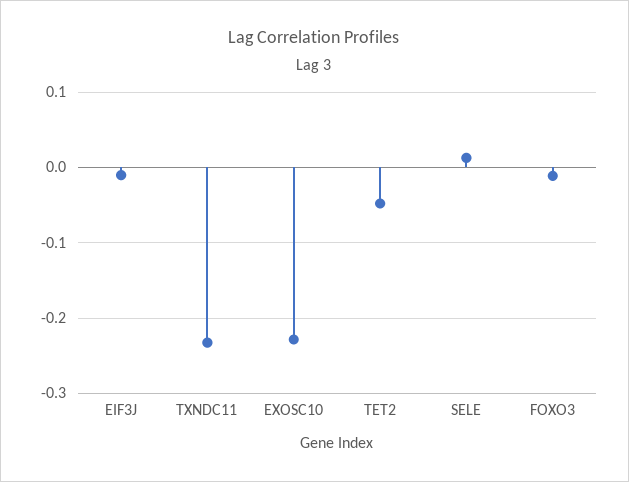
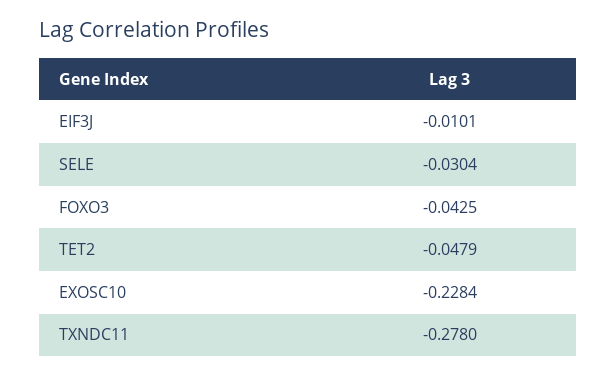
TXNDC11: -0.23 -> -0.278
SELE: 0.01 -> -0.0304
FOXO3: -0.01 -> -0.0425

